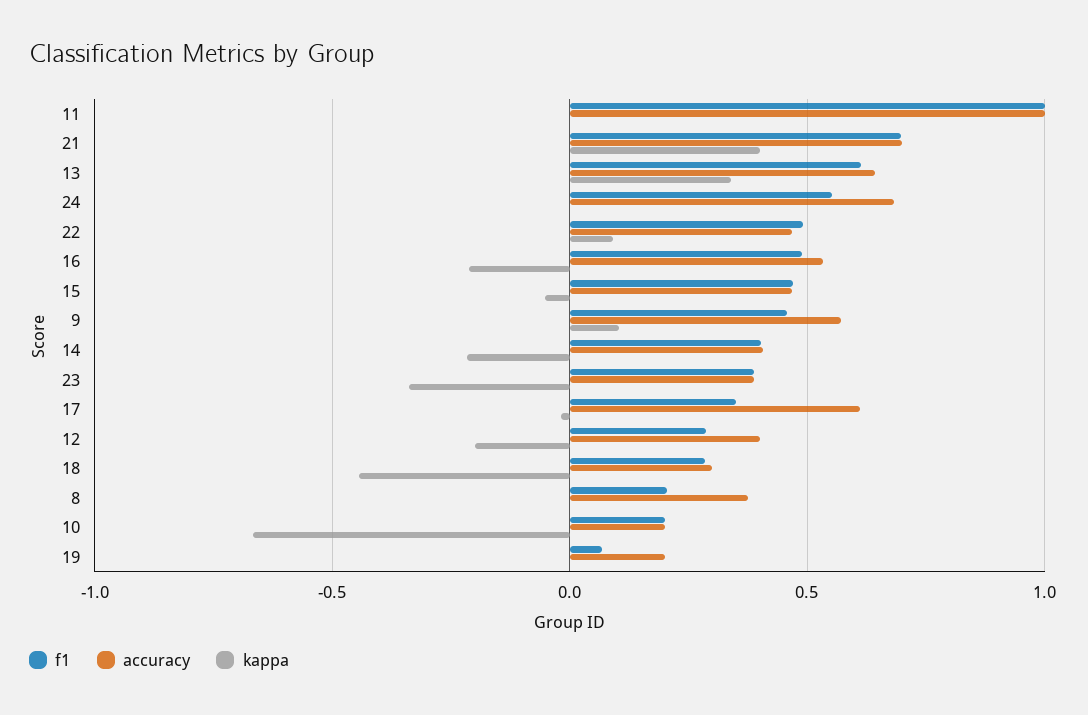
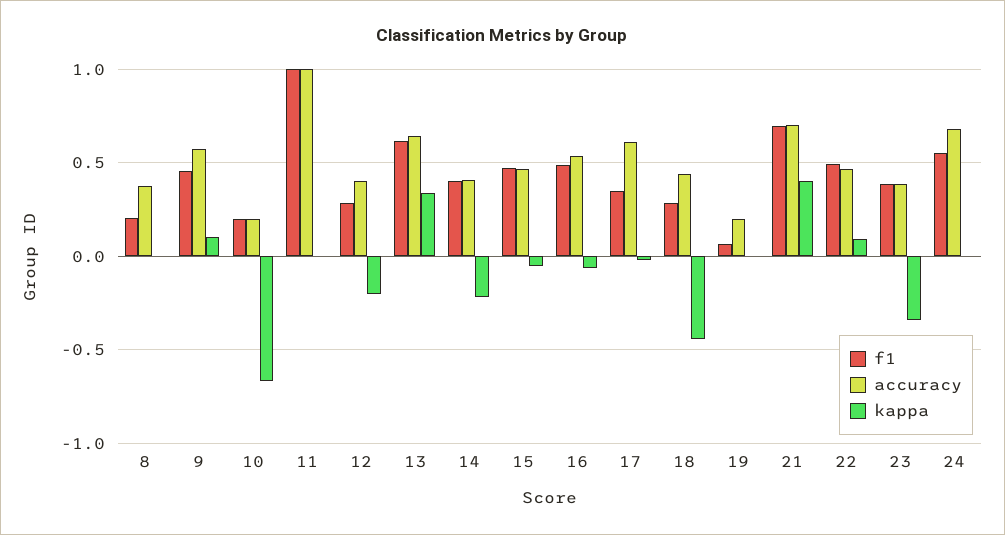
kappa, 16: -0.2 -> -0.05
accuracy, 18: 0.3 -> 0.45

